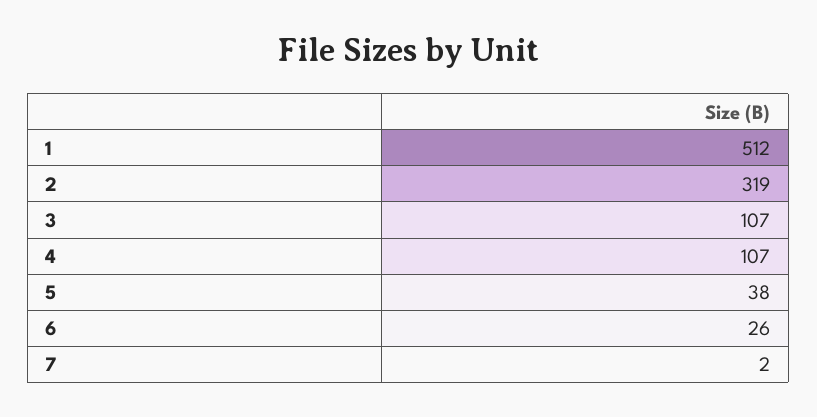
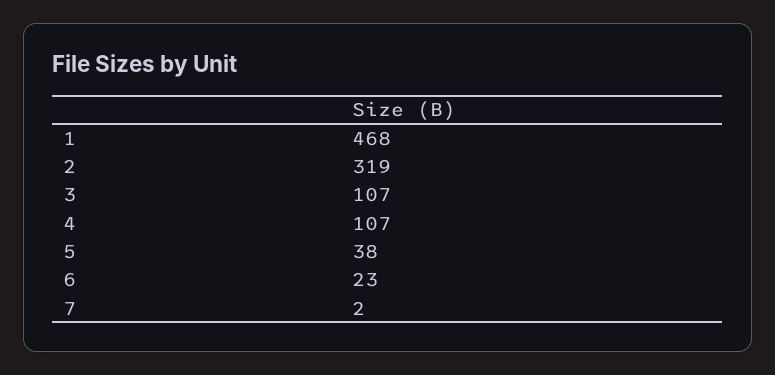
1: 512 -> 468
6: 26 -> 23

